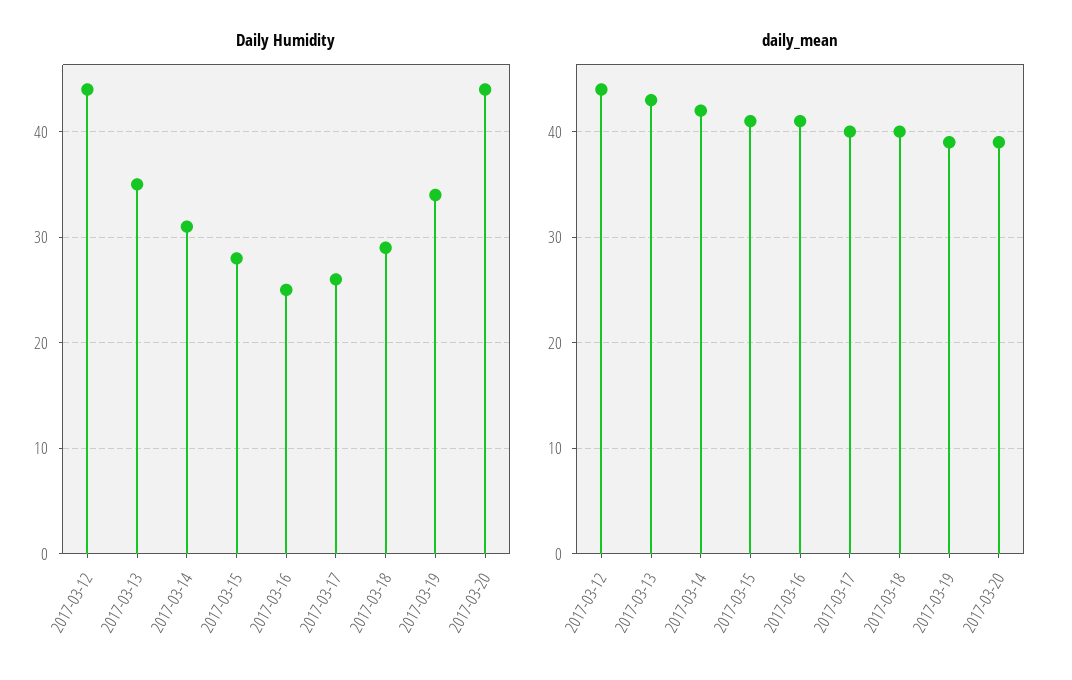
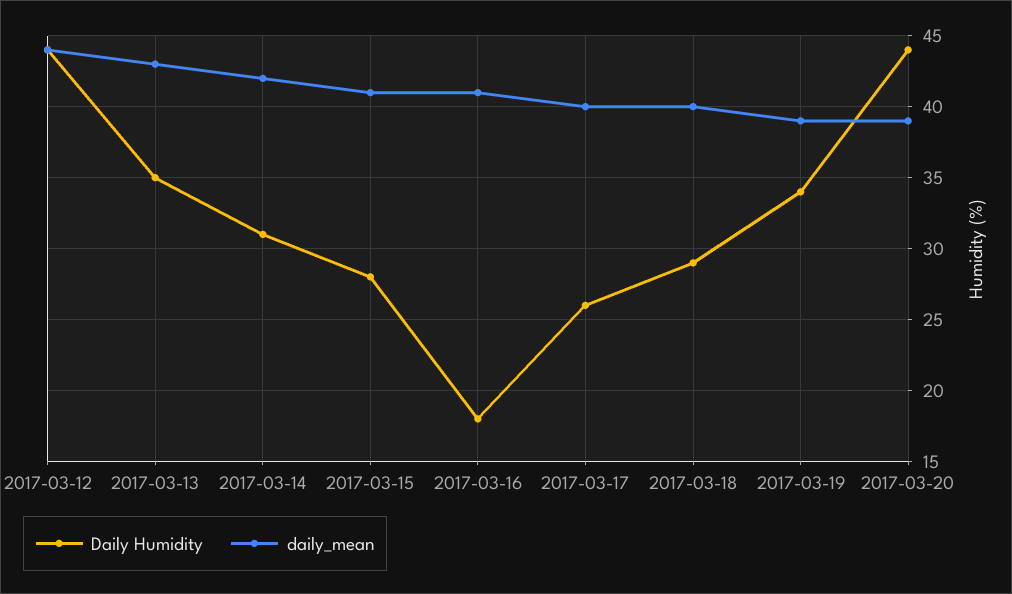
Daily Humidity, 2017-03-16: 25 -> 18

